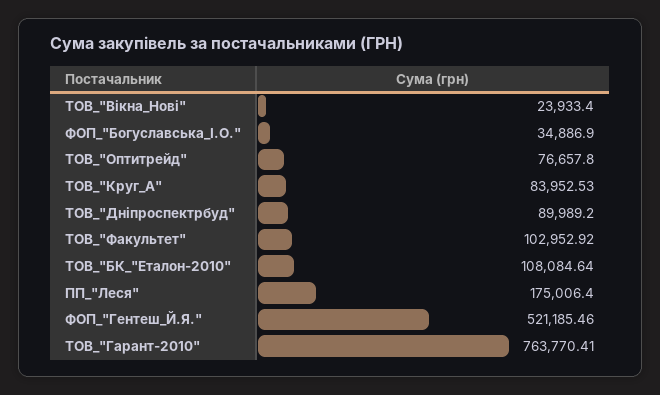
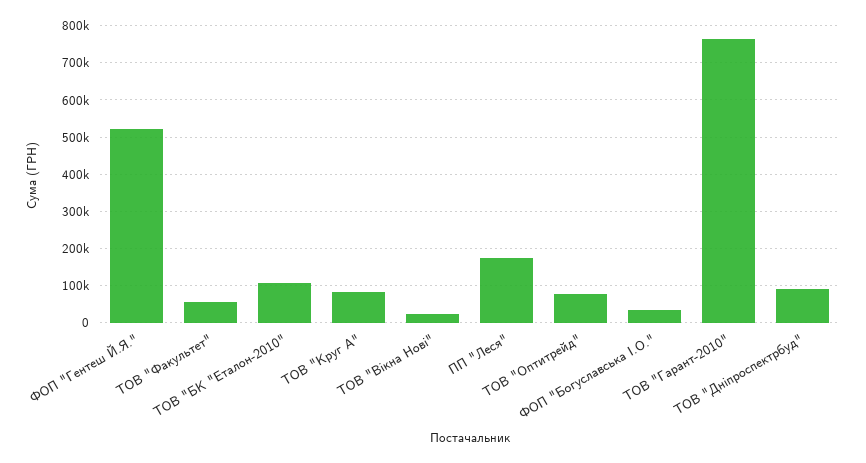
ТОВ_"Факультет": 102952.92 -> 60000

